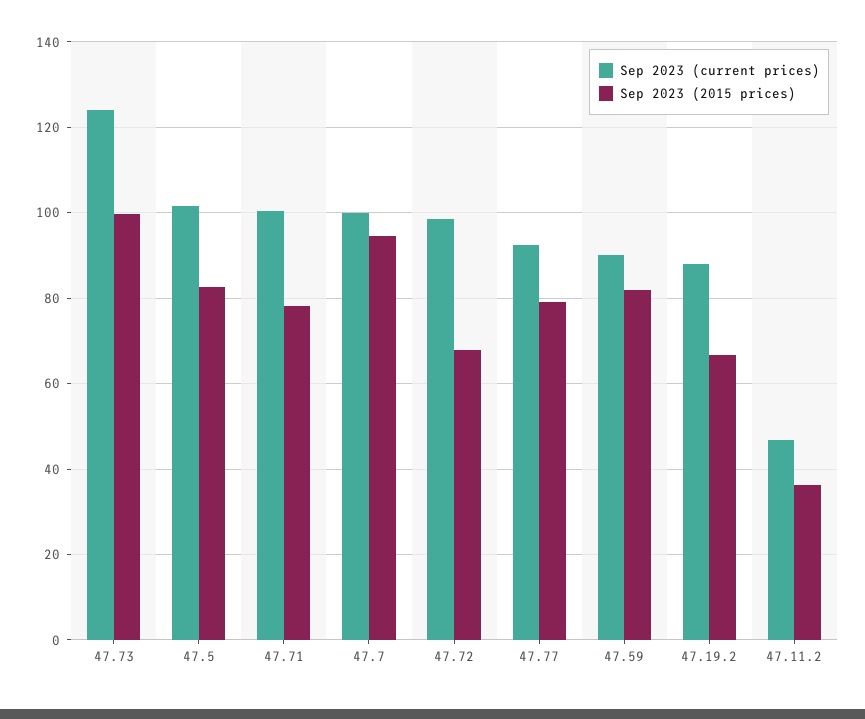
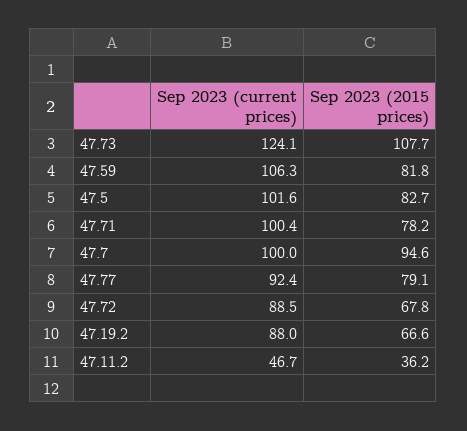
Sep 2023 (2015 prices), 47.73: 100 -> 107.7
Sep 2023 (current prices), 47.72: 98 -> 88.5
Sep 2023 (current prices), 47.59: 90 -> 106.3

